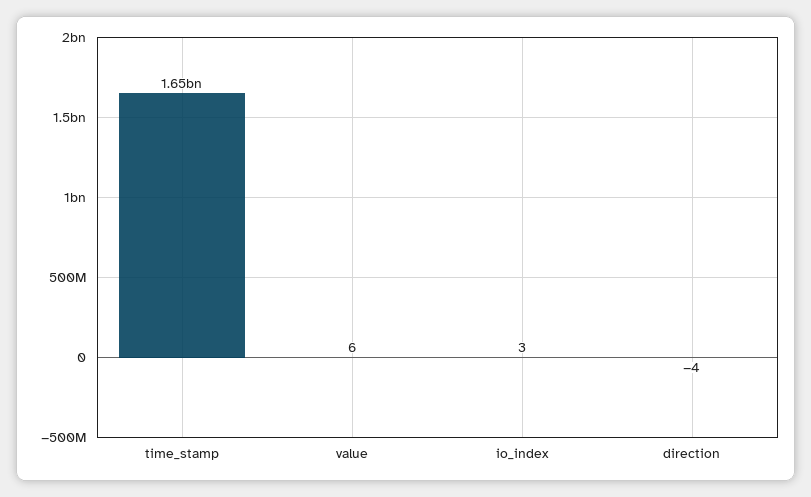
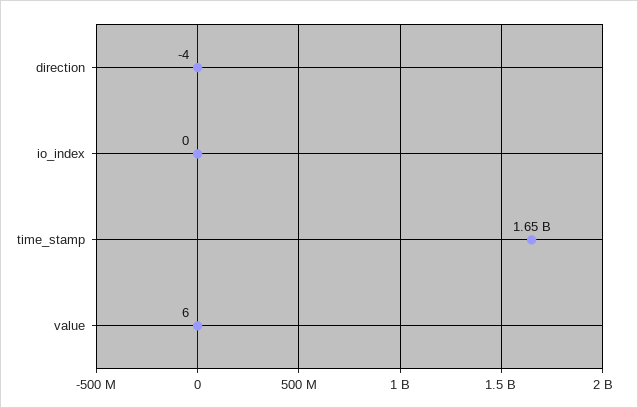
io_index: 3 -> 0

